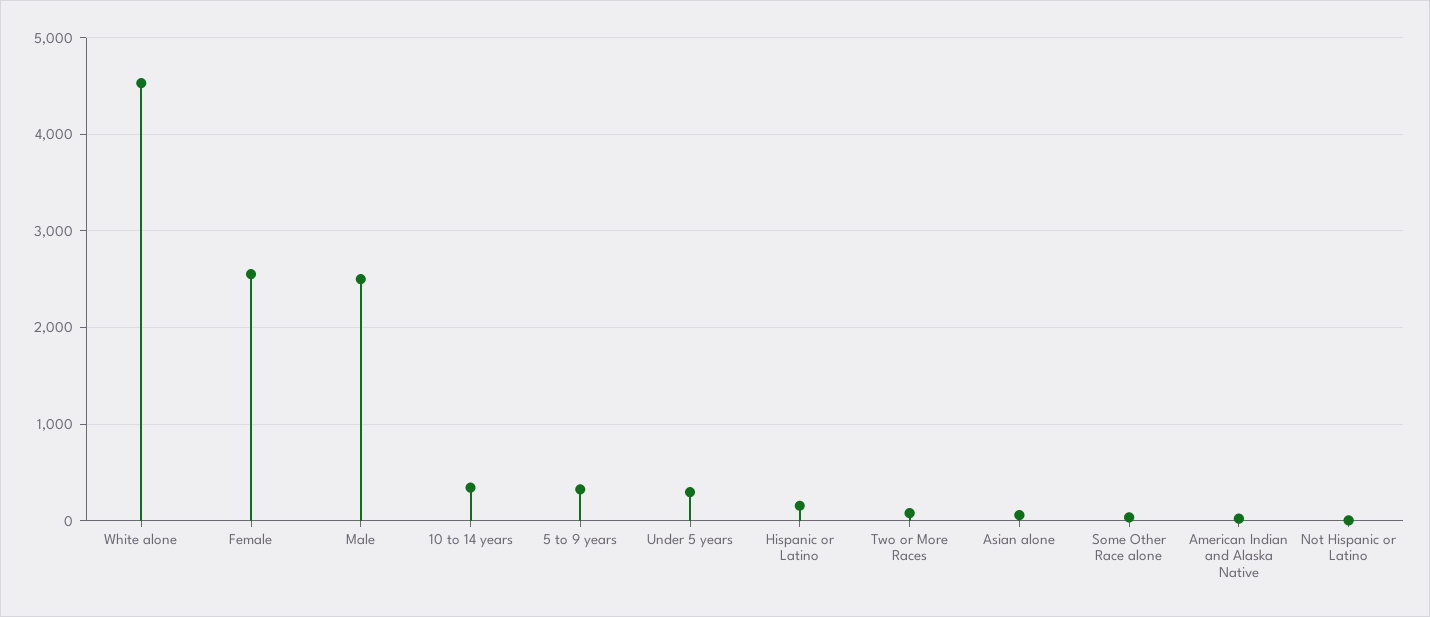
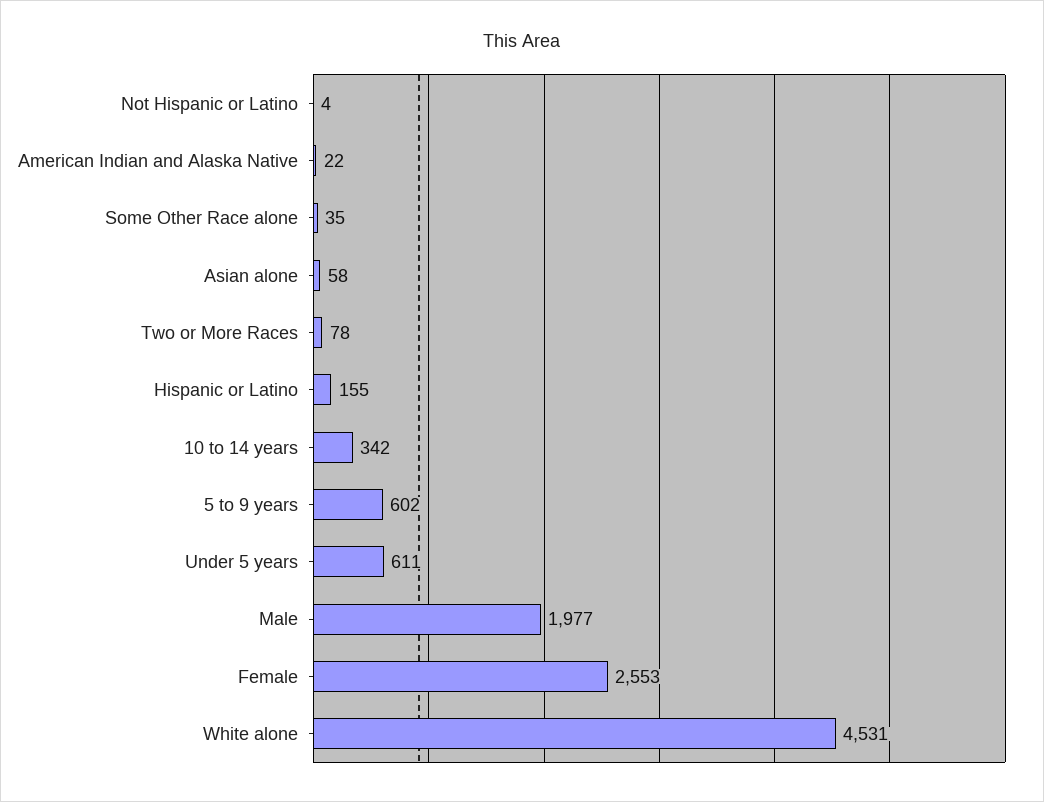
Male: 2500 -> 1977
5 to 9 years: 300 -> 602
Under 5 years: 300 -> 611

